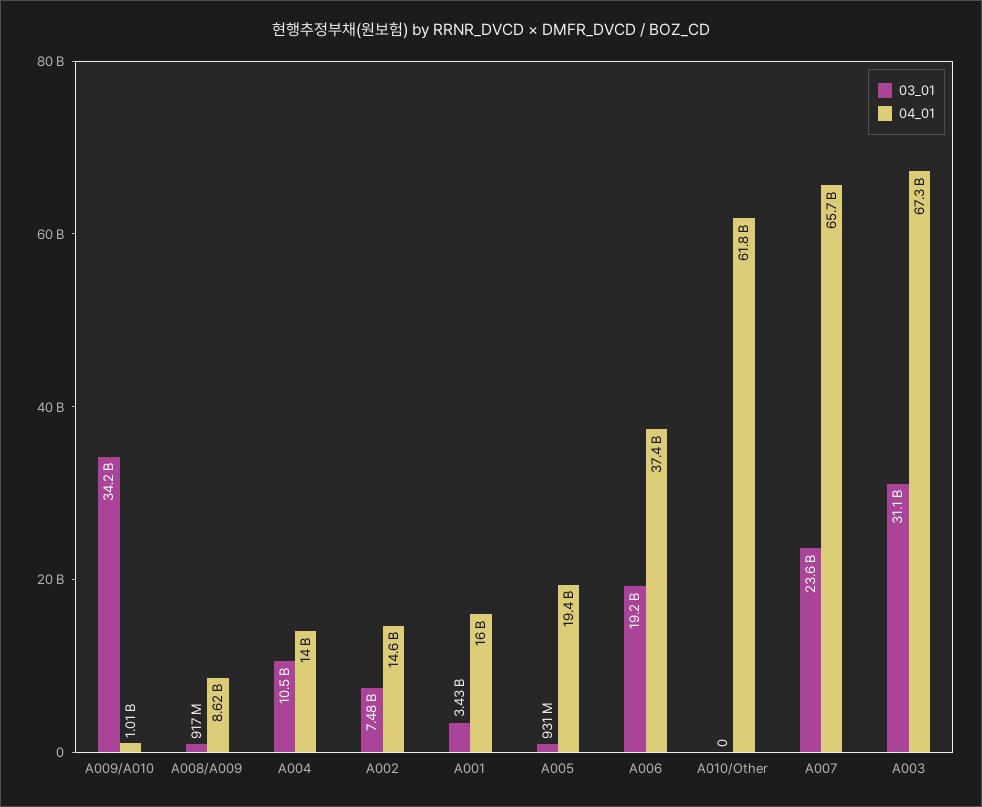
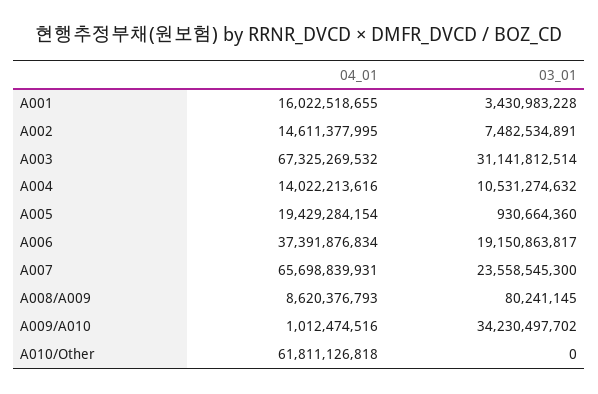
03_01, A008/A009: 917000000 -> 80241145

